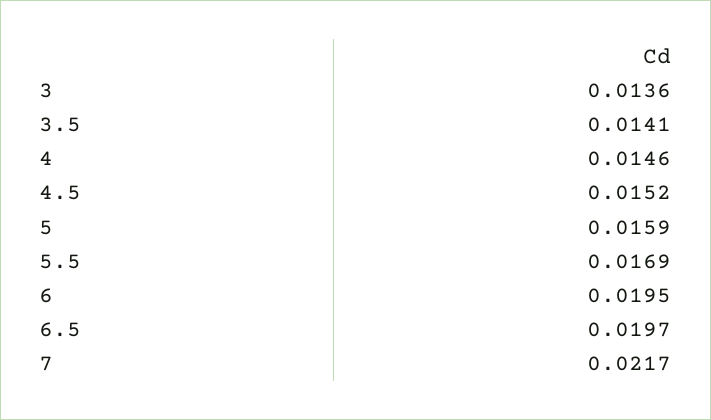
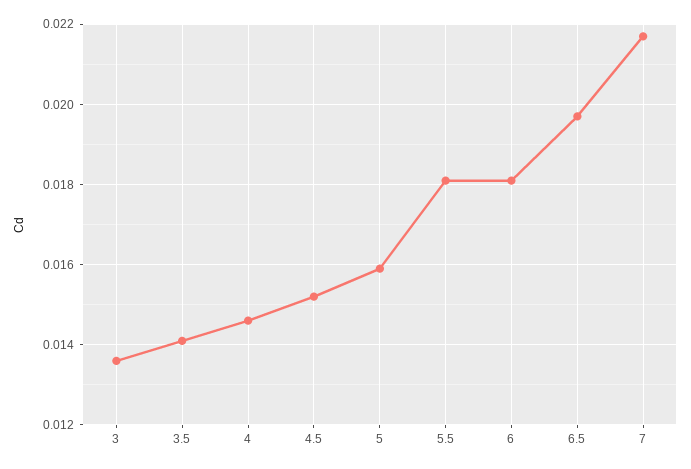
5.5: 0.0169 -> 0.018
6: 0.0195 -> 0.018

